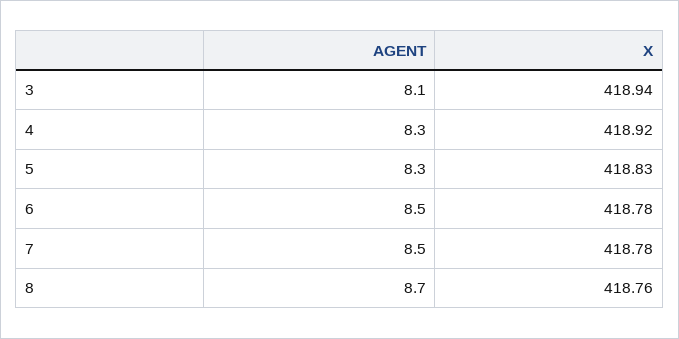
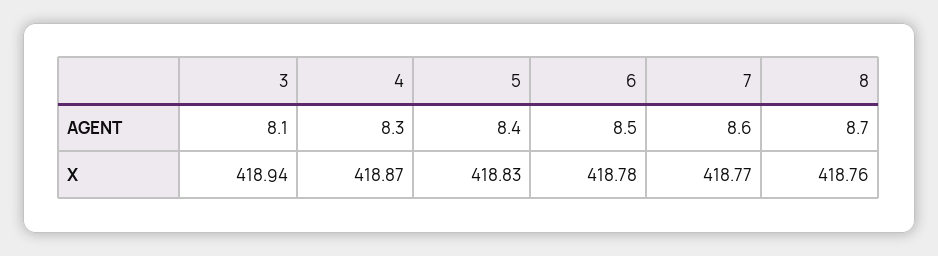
X, 4: 418.92 -> 418.87
AGENT, 5: 8.3 -> 8.4
AGENT, 7: 8.5 -> 8.6
X, 7: 418.78 -> 418.77

